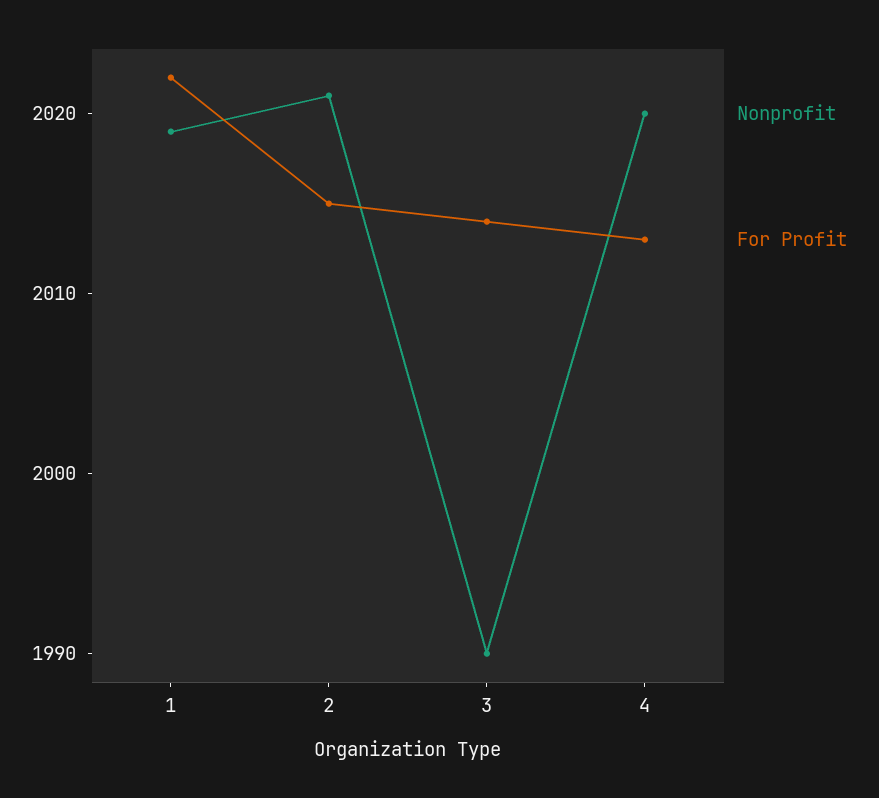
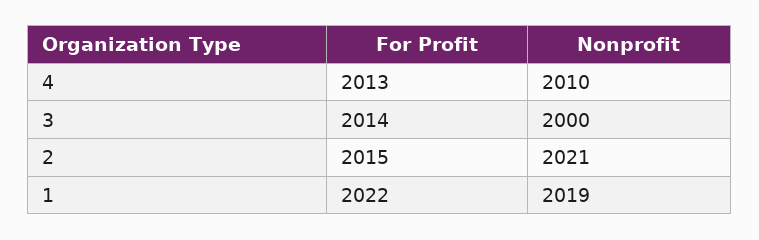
Nonprofit, 3: 1990 -> 2000
Nonprofit, 4: 2020 -> 2010

